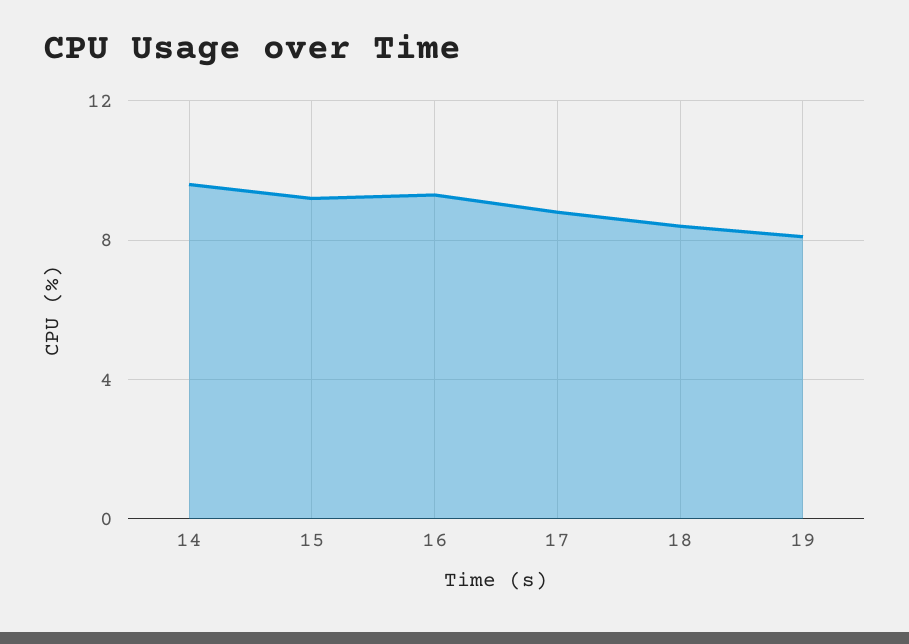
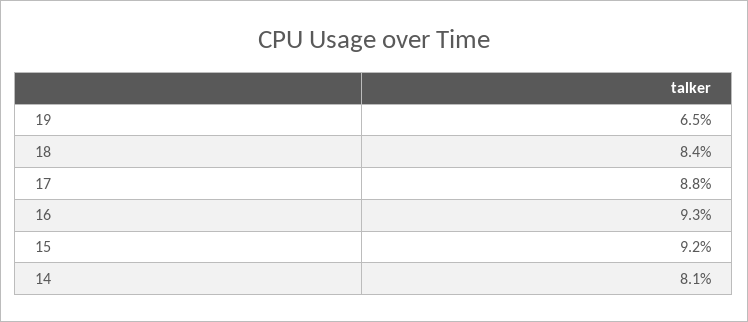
14: 9.5 -> 8.1
19: 8 -> 6.5

